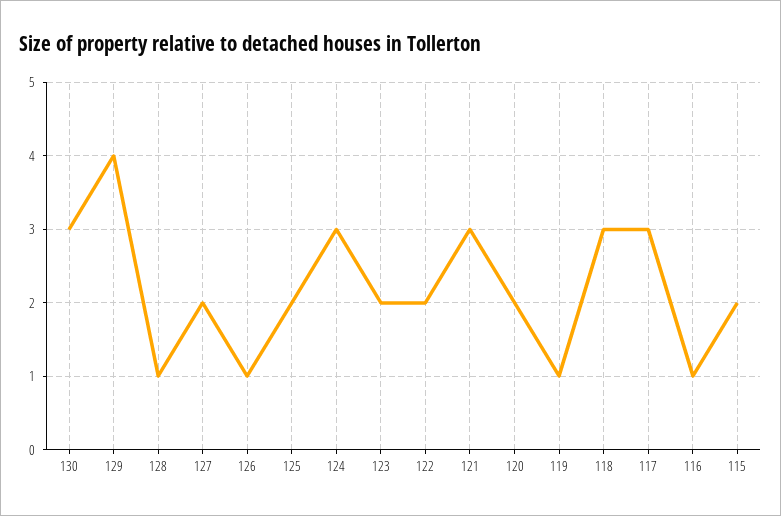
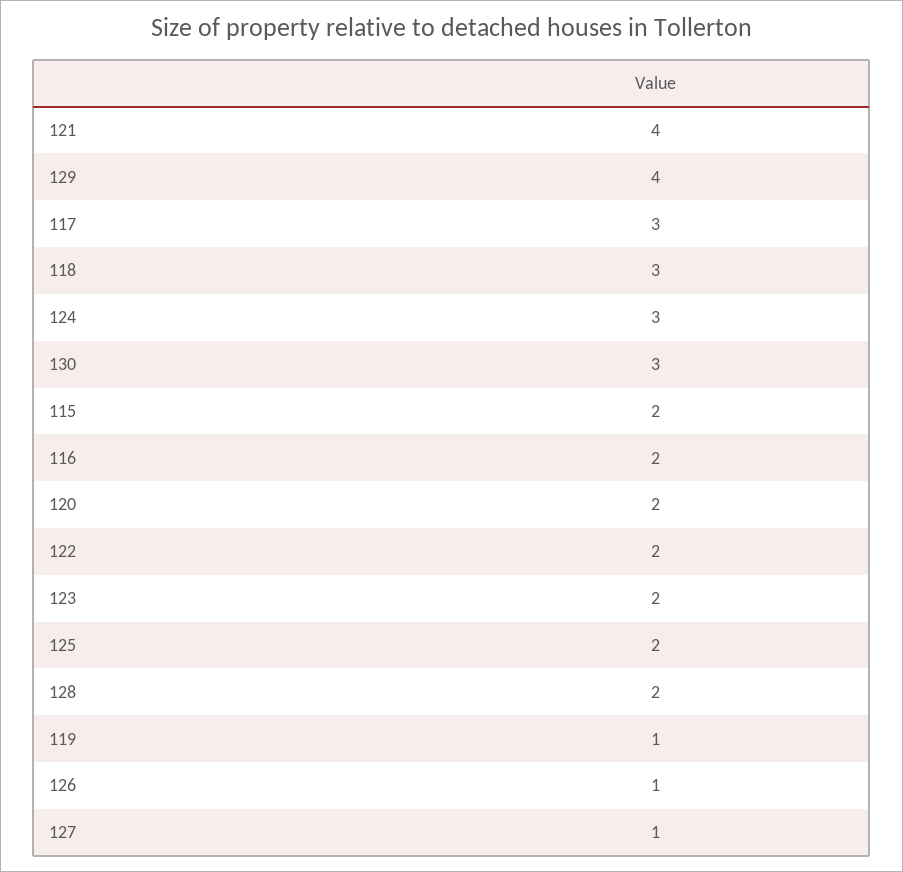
128: 1 -> 2
127: 2 -> 1
121: 3 -> 4
116: 1 -> 2

